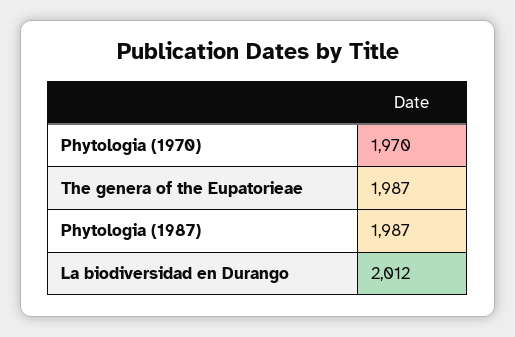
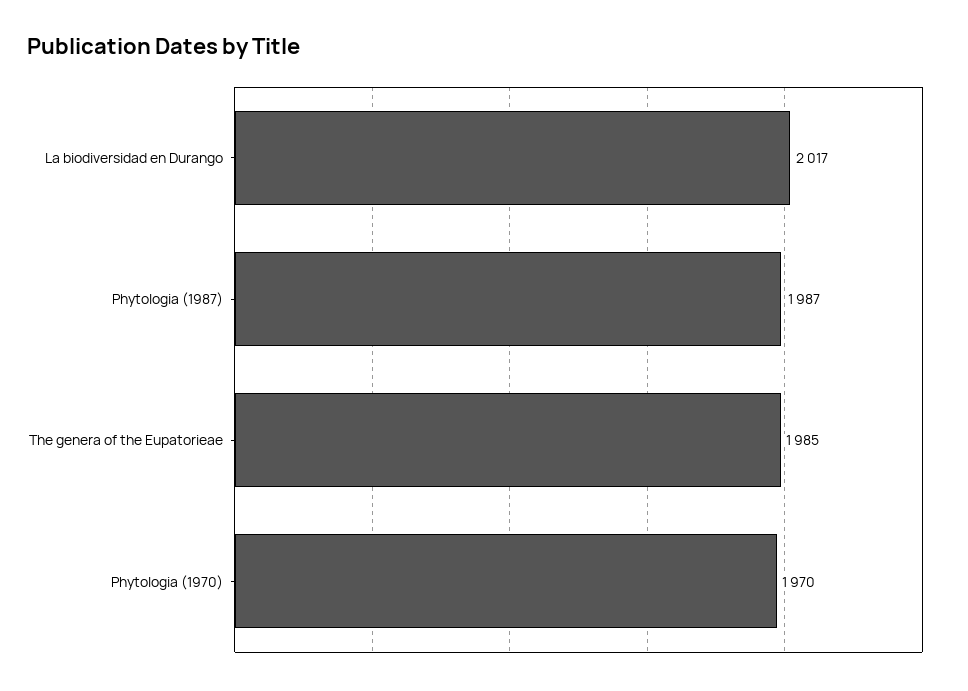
The genera of the Eupatorieae: 1987 -> 1985
La biodiversidad en Durango: 2012 -> 2017

